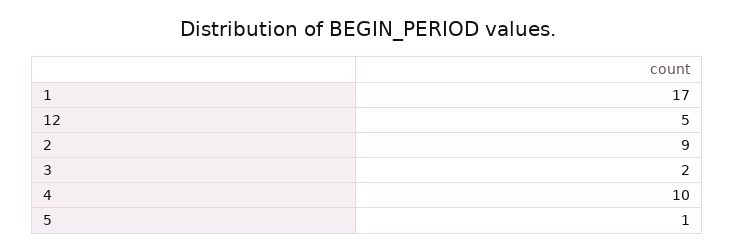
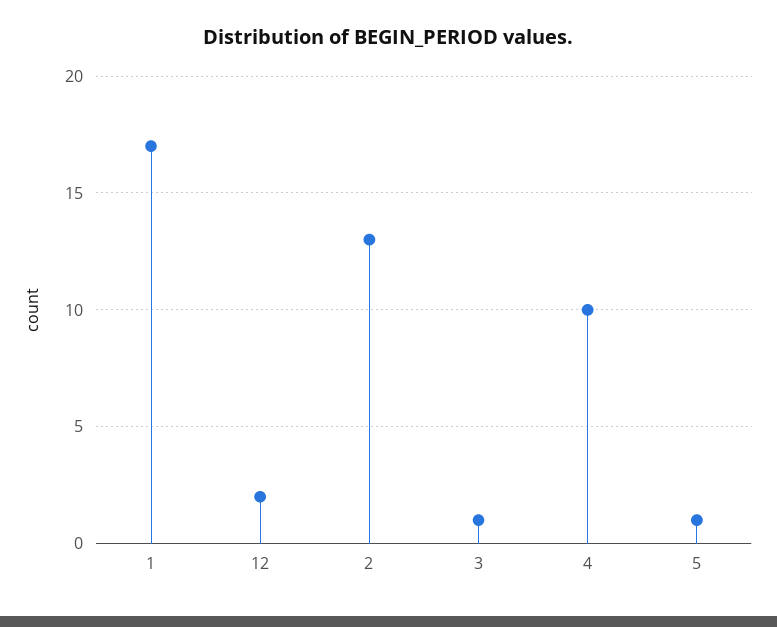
12: 5 -> 2
2: 9 -> 13
3: 2 -> 1

